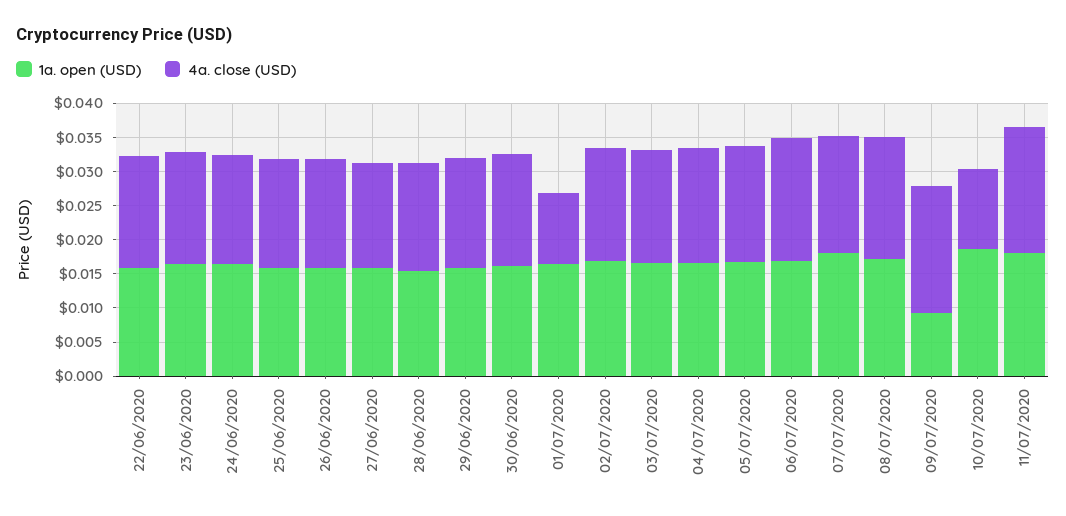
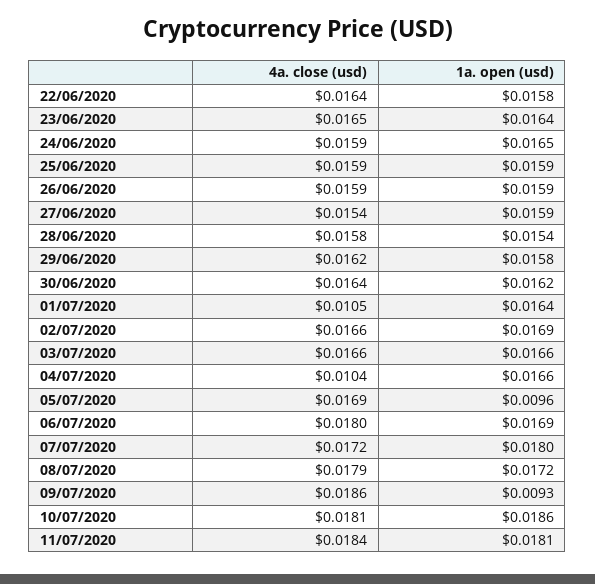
4a. close (USD), 04/07/2020: 0.0175 -> 0.0104
1a. open (USD), 05/07/2020: 0.0175 -> 0.0096
4a. close (USD), 10/07/2020: 0.0125 -> 0.0181

